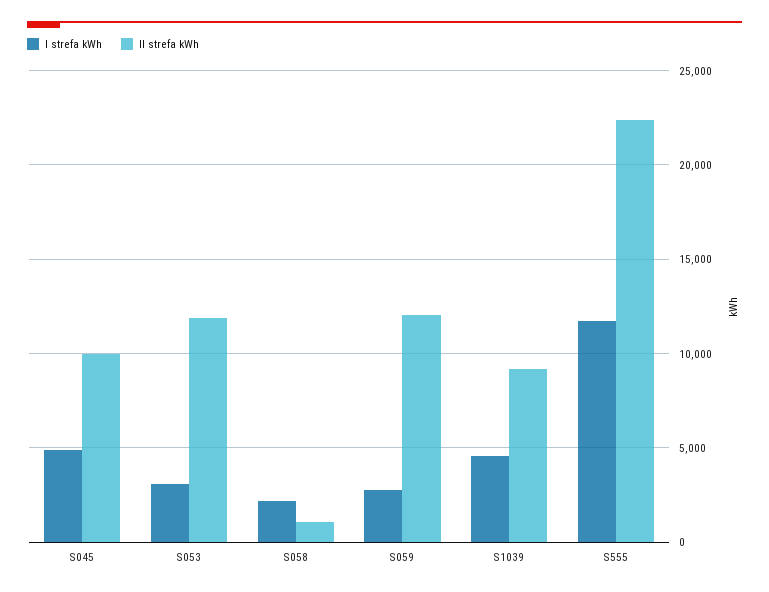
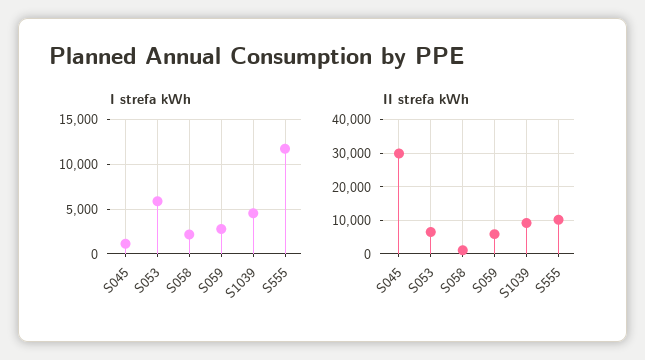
I strefa kWh, S045: 5000 -> 1000
II strefa kWh, S045: 10000 -> 30000
I strefa kWh, S053: 3000 -> 6000
II strefa kWh, S053: 12000 -> 6000
II strefa kWh, S059: 12000 -> 6000
II strefa kWh, S555: 22500 -> 10000

